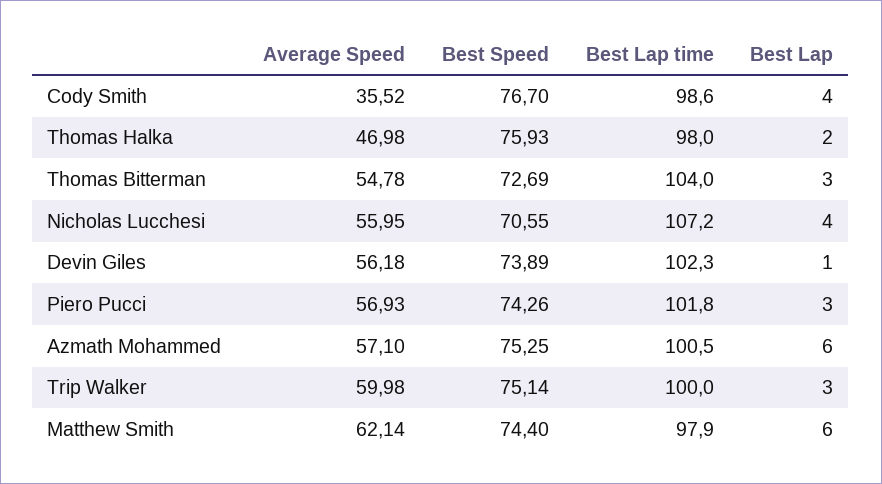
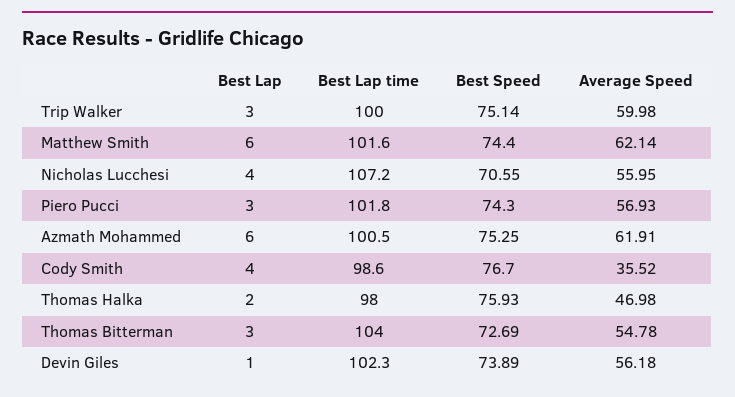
Best Speed, Piero Pucci: 74.26 -> 74.3
Average Speed, Azmath Mohammed: 57.1 -> 61.91
Best Lap time, Matthew Smith: 97.9 -> 101.6

